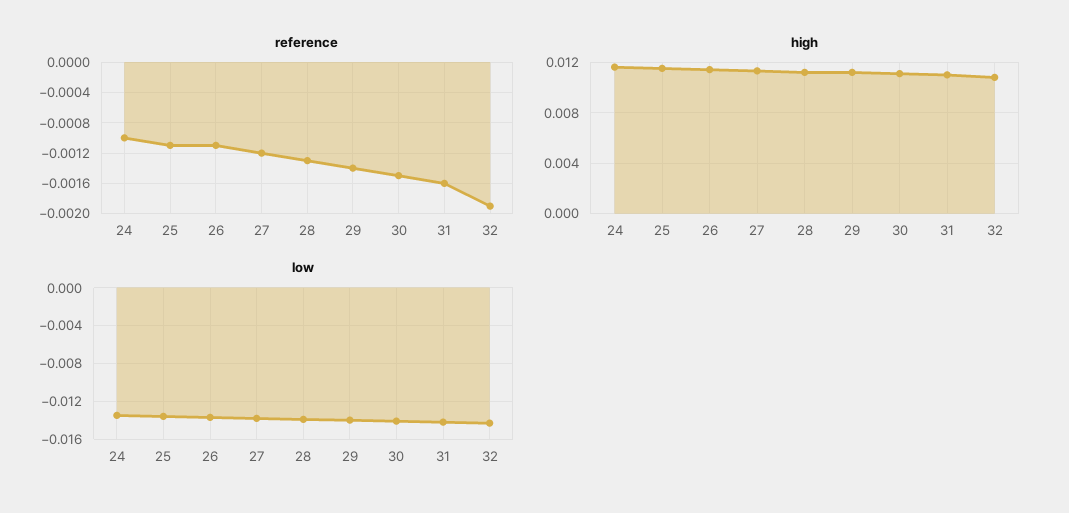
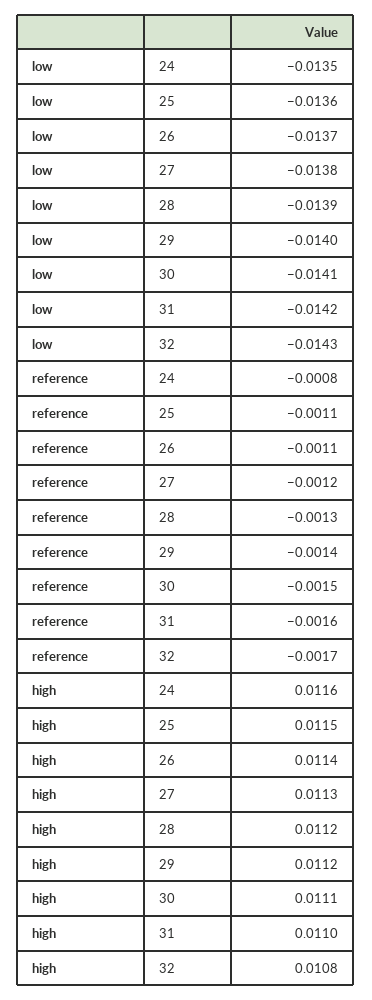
reference, 24: -0.001 -> -0.0008
reference, 32: -0.0019 -> -0.0017

